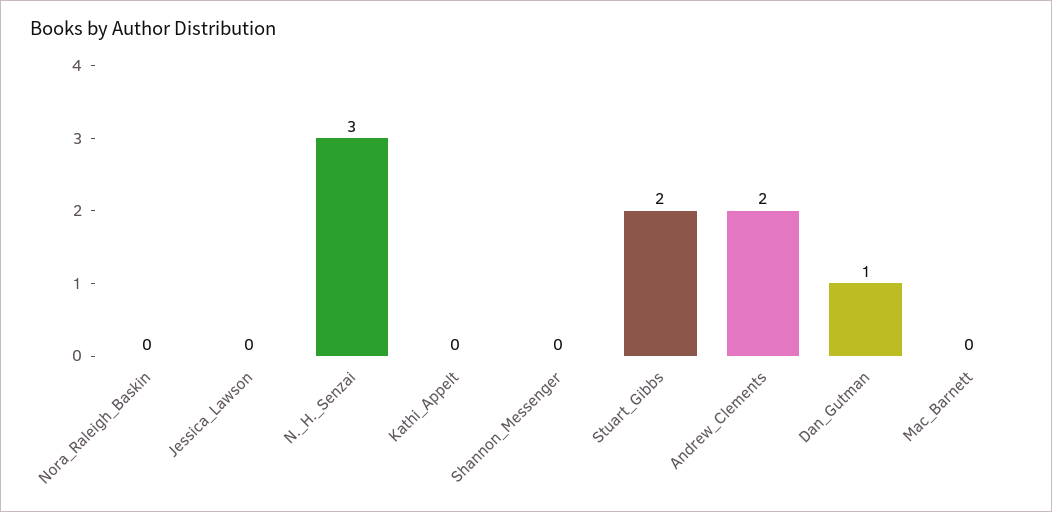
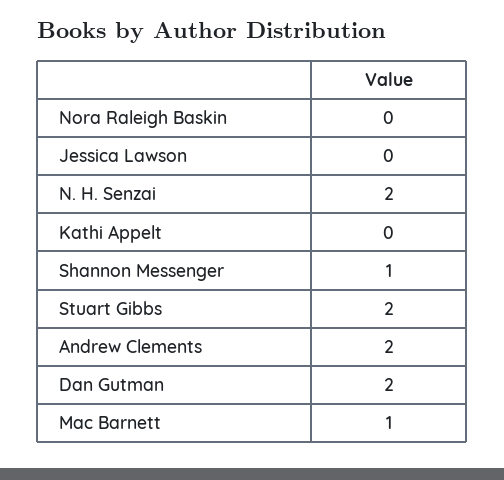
N._H._Senzai: 3 -> 2
Shannon_Messenger: 0 -> 1
Dan_Gutman: 1 -> 2
Mac_Barnett: 0 -> 1

